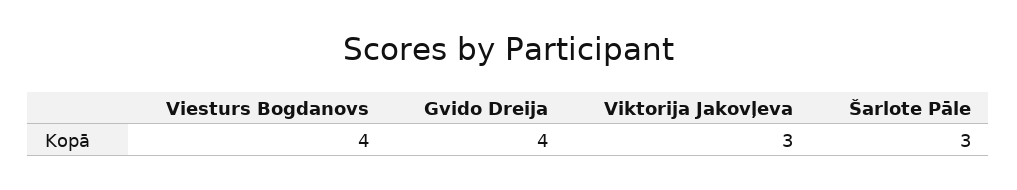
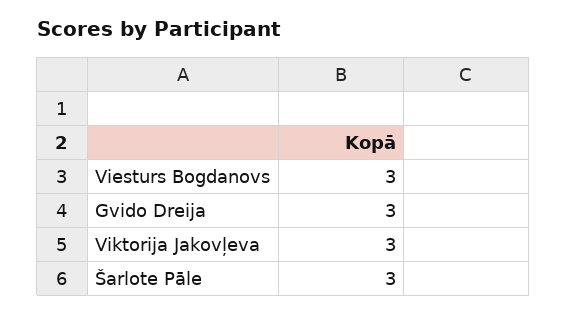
Viesturs Bogdanovs: 4 -> 3
Gvido Dreija: 4 -> 3

